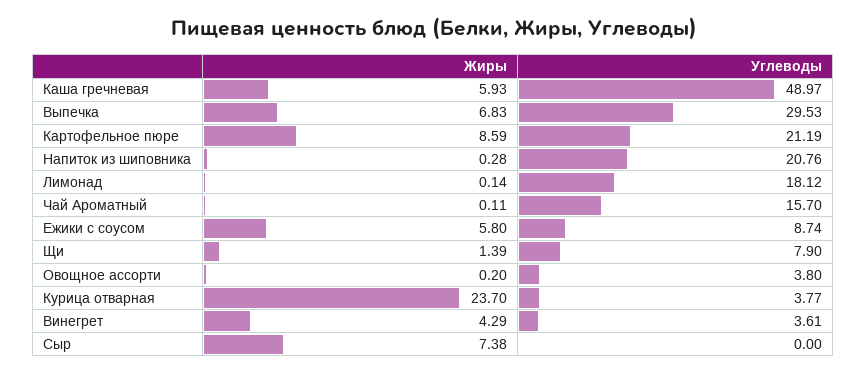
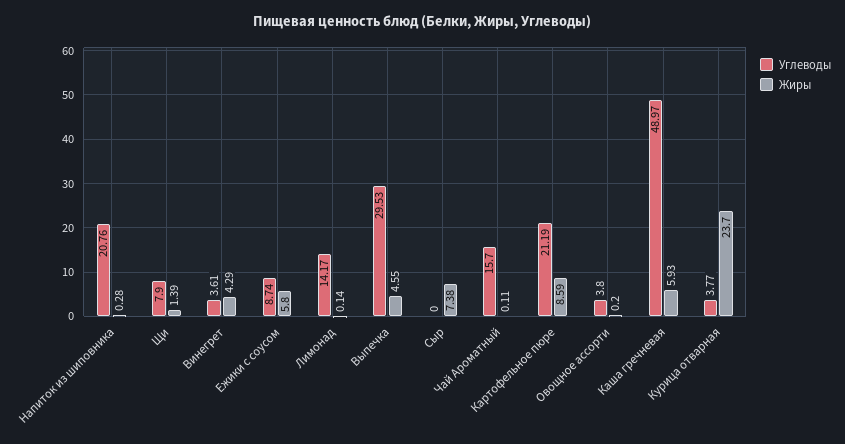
Жиры, Выпечка: 6.83 -> 4.55
Углеводы, Лимонад: 18.12 -> 14.17

